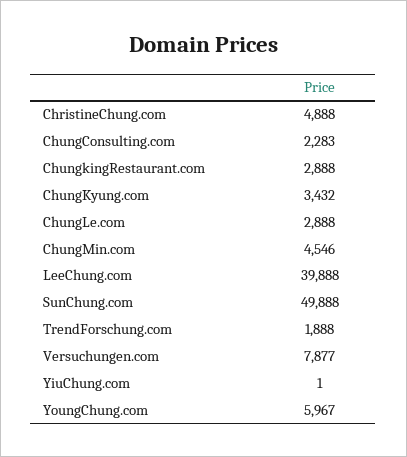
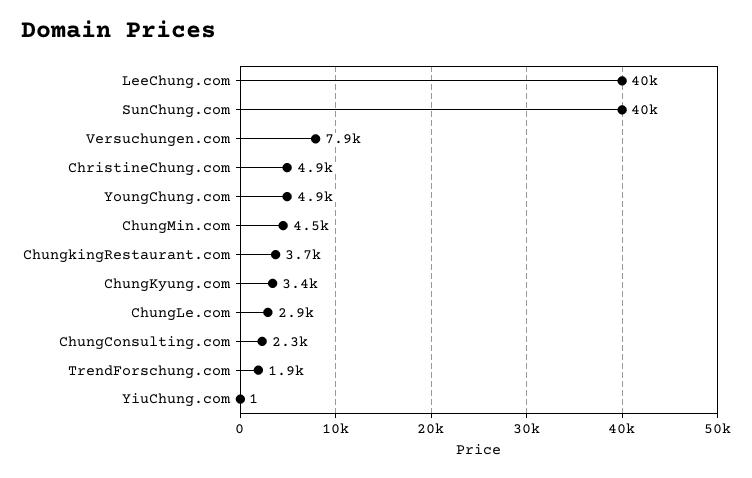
ChungkingRestaurant.com: 2888 -> 3700
SunChung.com: 49888 -> 40000
YoungChung.com: 5967 -> 4900

